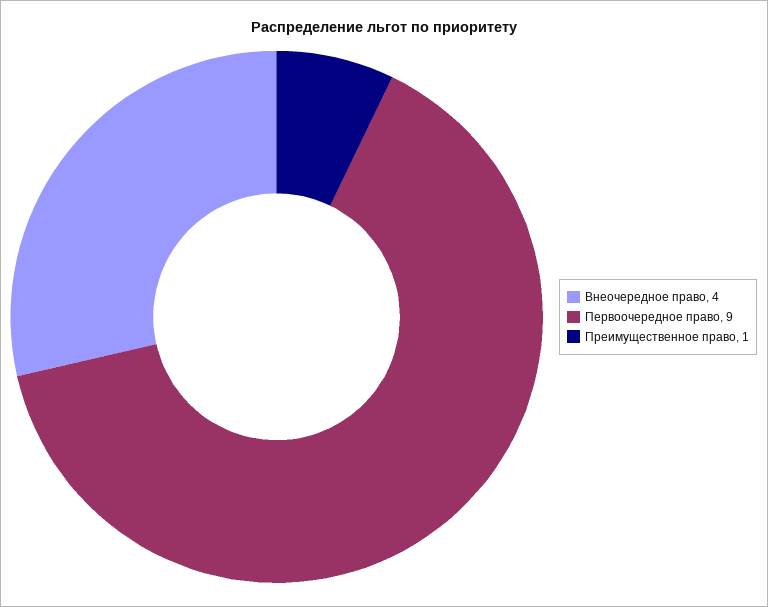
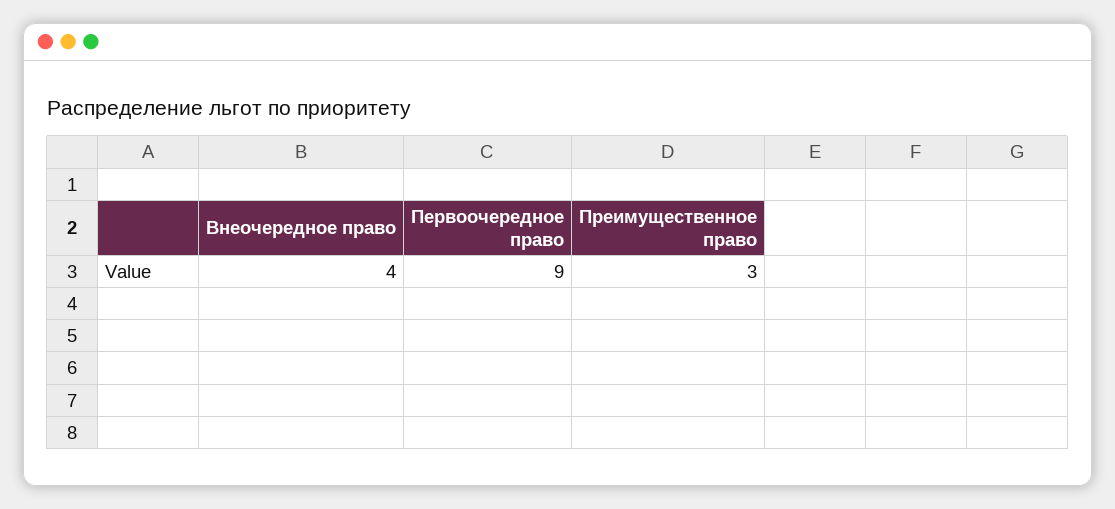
Преимущественное право: 1 -> 3

